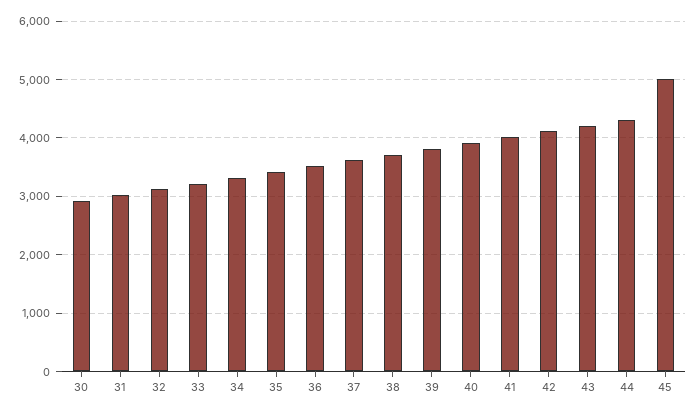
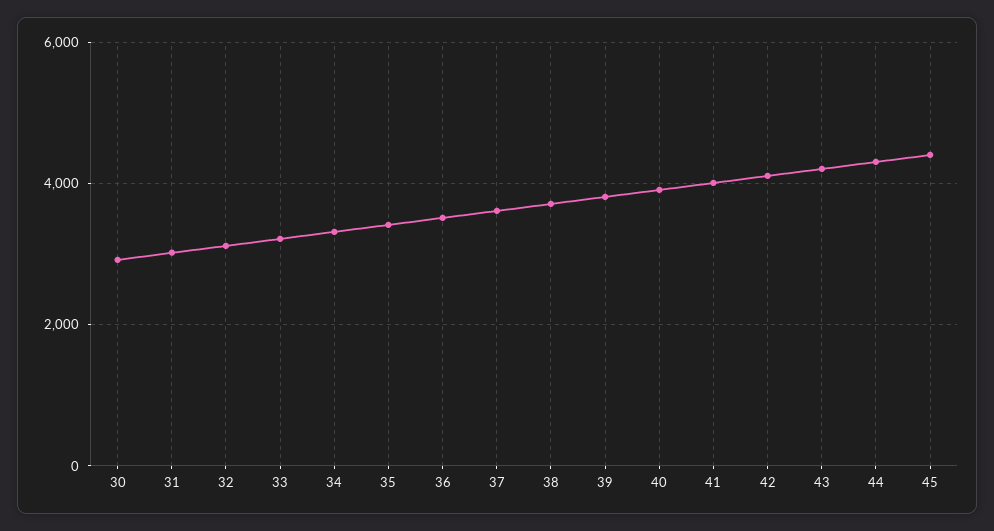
45: 5000 -> 4400

